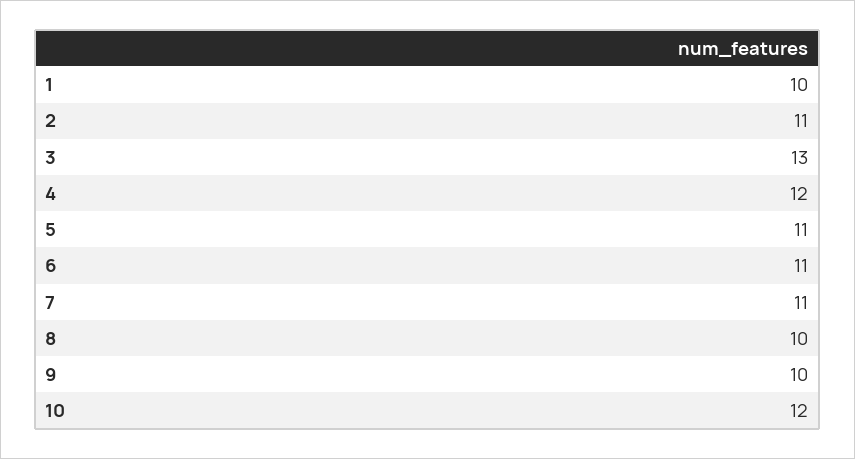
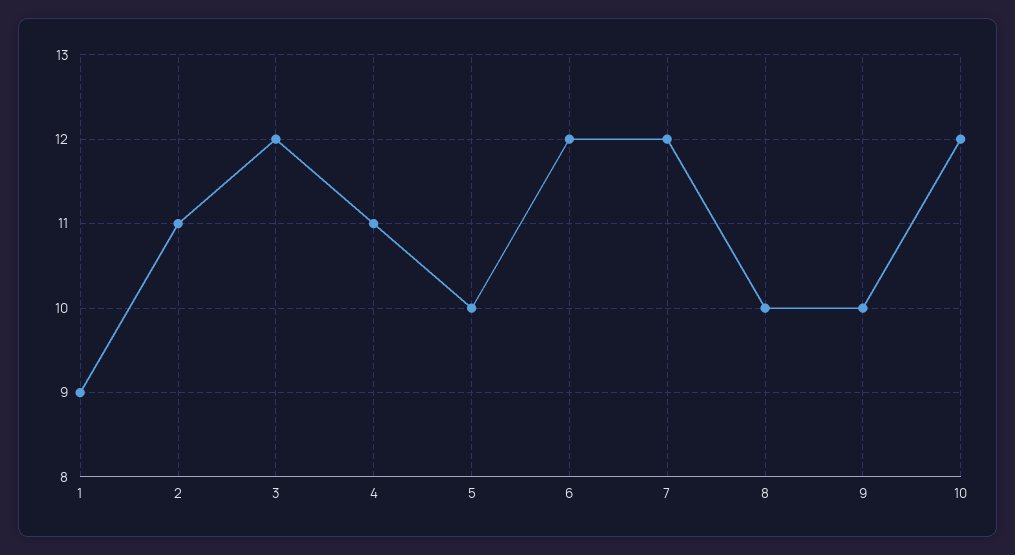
1: 10 -> 9
3: 13 -> 12
4: 12 -> 11
5: 11 -> 10
6: 11 -> 12
7: 11 -> 12

